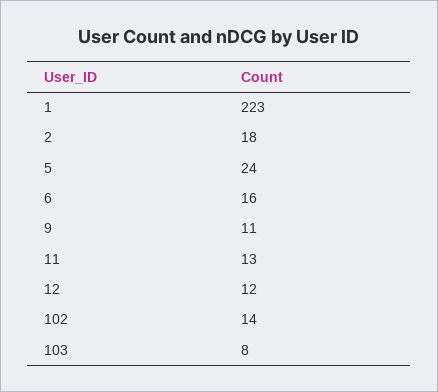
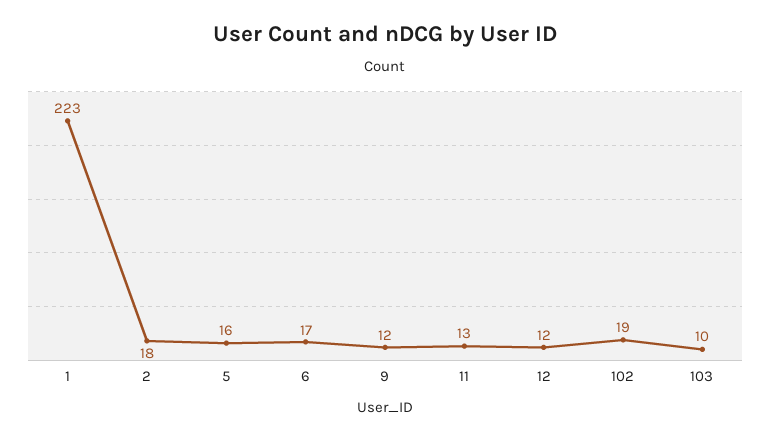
5: 24 -> 16
6: 16 -> 17
9: 11 -> 12
102: 14 -> 19
103: 8 -> 10

